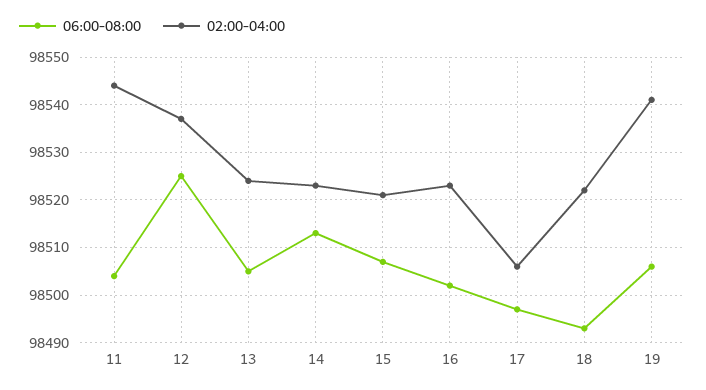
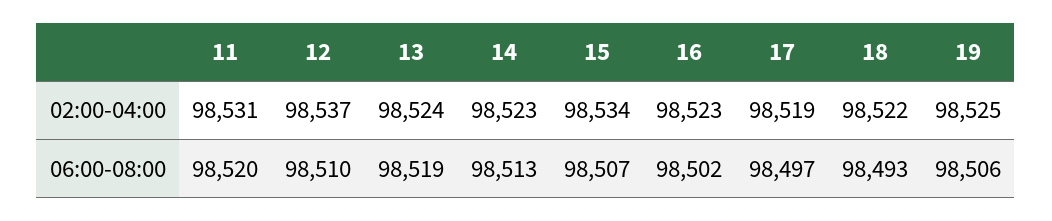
06:00-08:00, 11: 98505 -> 98520
02:00-04:00, 11: 98545 -> 98531
06:00-08:00, 12: 98525 -> 98510
06:00-08:00, 13: 98505 -> 98519
02:00-04:00, 15: 98520 -> 98534
02:00-04:00, 17: 98505 -> 98519
02:00-04:00, 19: 98540 -> 98525

